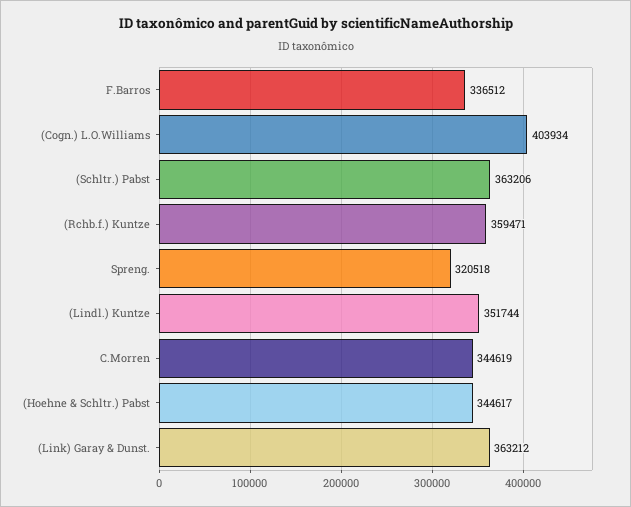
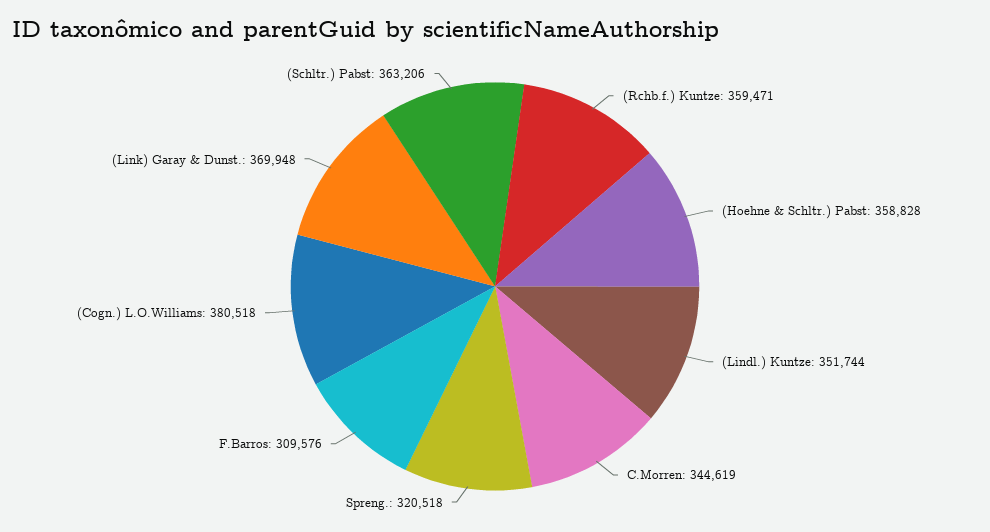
F.Barros: 336512 -> 309576
(Cogn.) L.O.Williams: 403934 -> 380518
(Hoehne & Schltr.) Pabst: 344617 -> 358828
(Link) Garay & Dunst.: 363212 -> 369948

